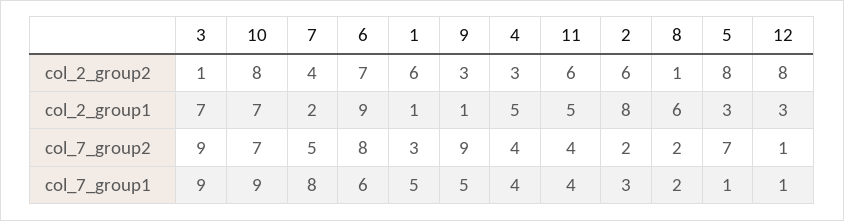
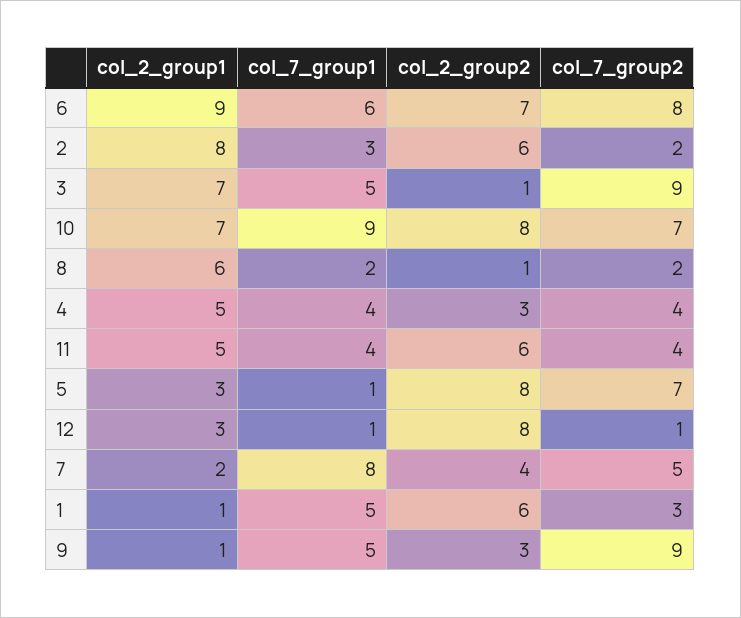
3, col_7_group1: 9 -> 5

